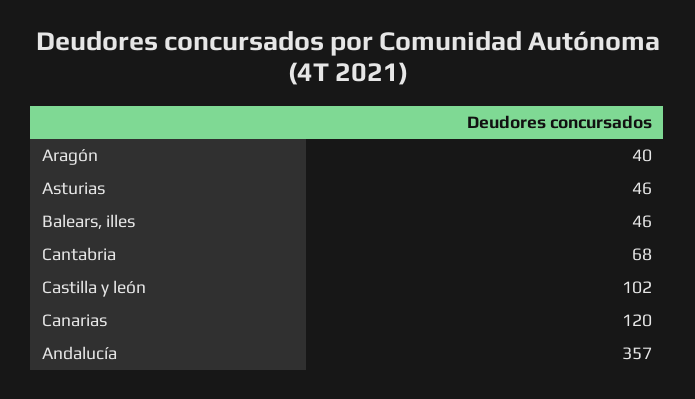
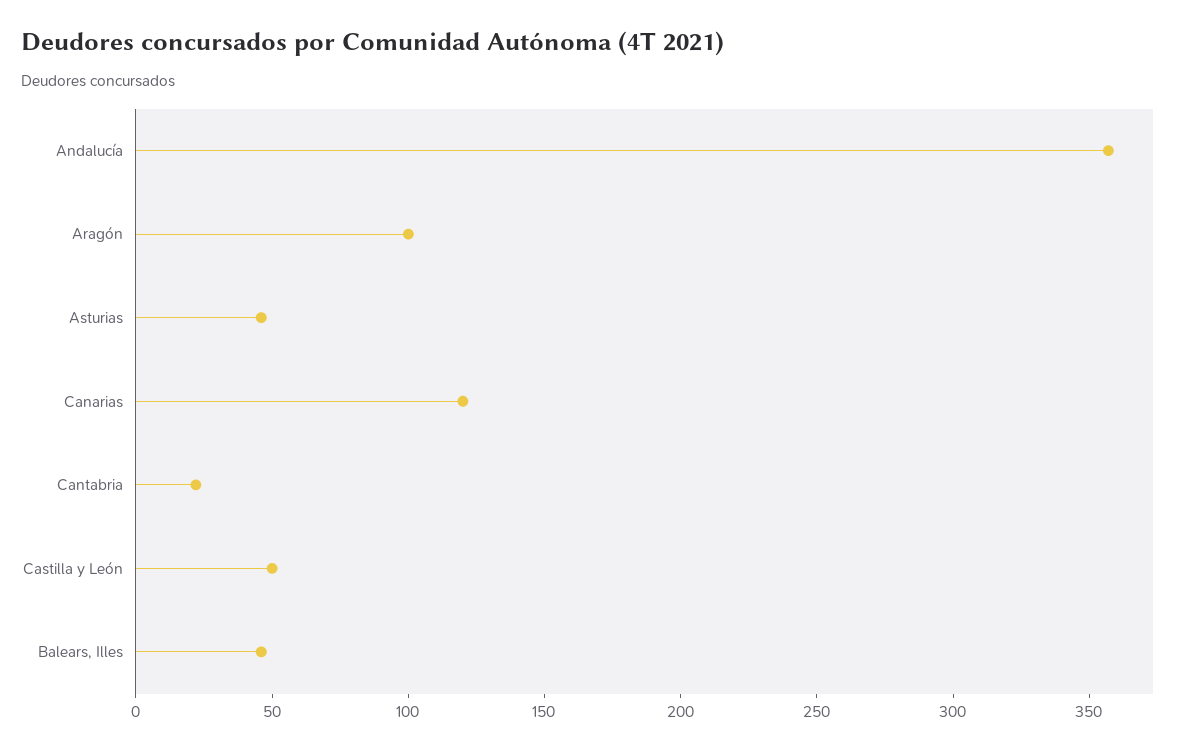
Aragón: 40 -> 100
Cantabria: 68 -> 20
Castilla y león: 102 -> 50

